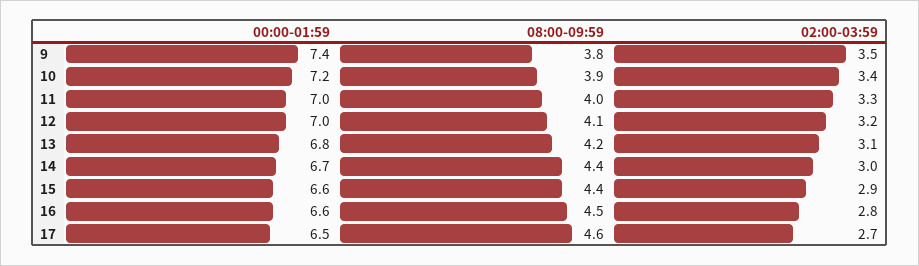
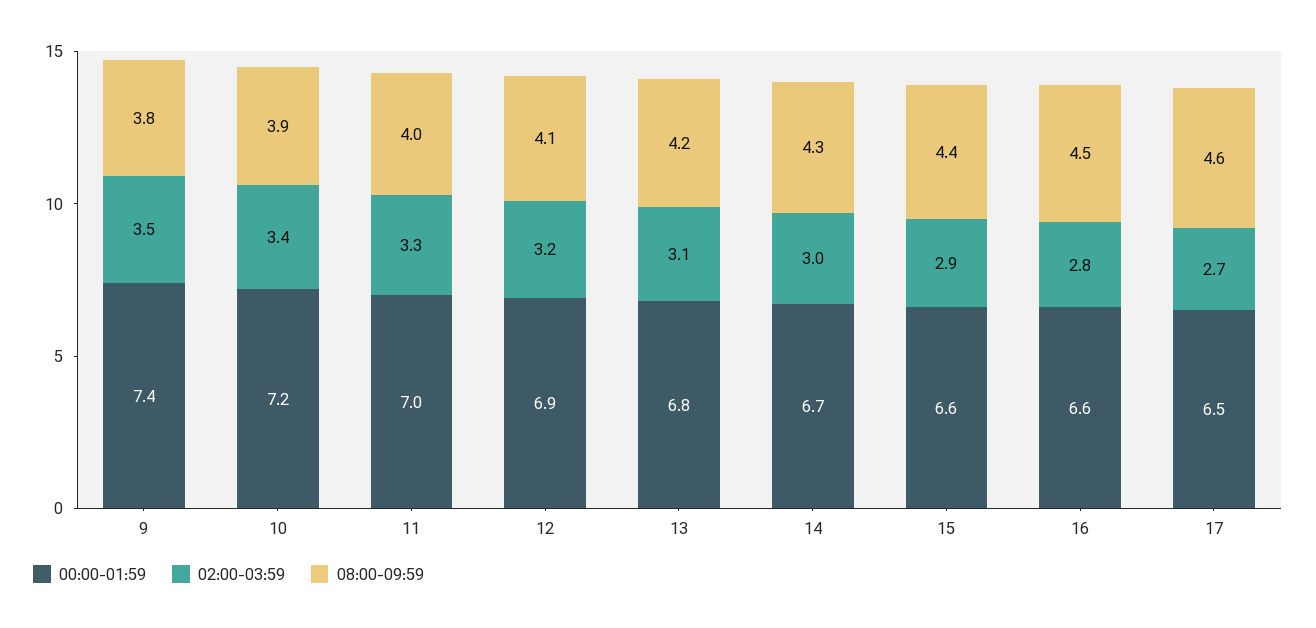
00:00-01:59, 12: 7 -> 6.9
08:00-09:59, 14: 4.4 -> 4.3

